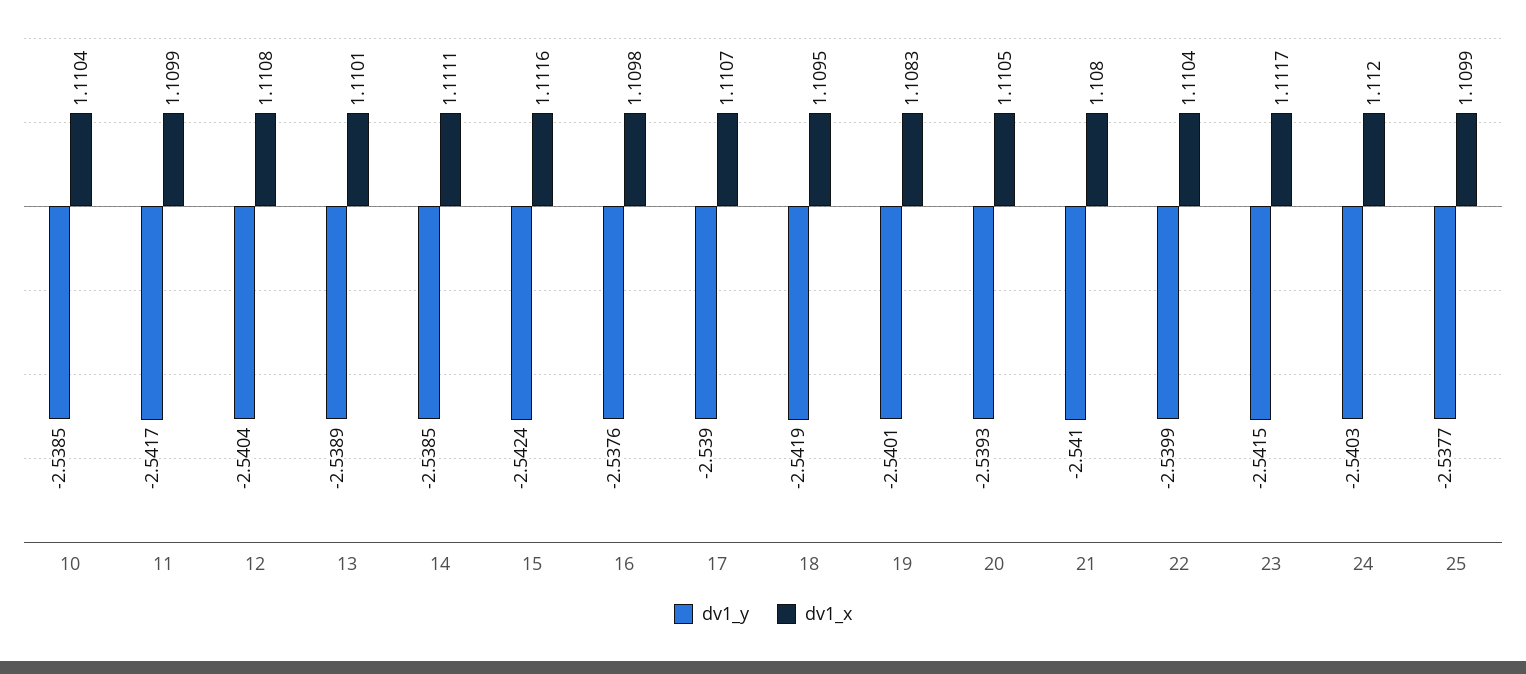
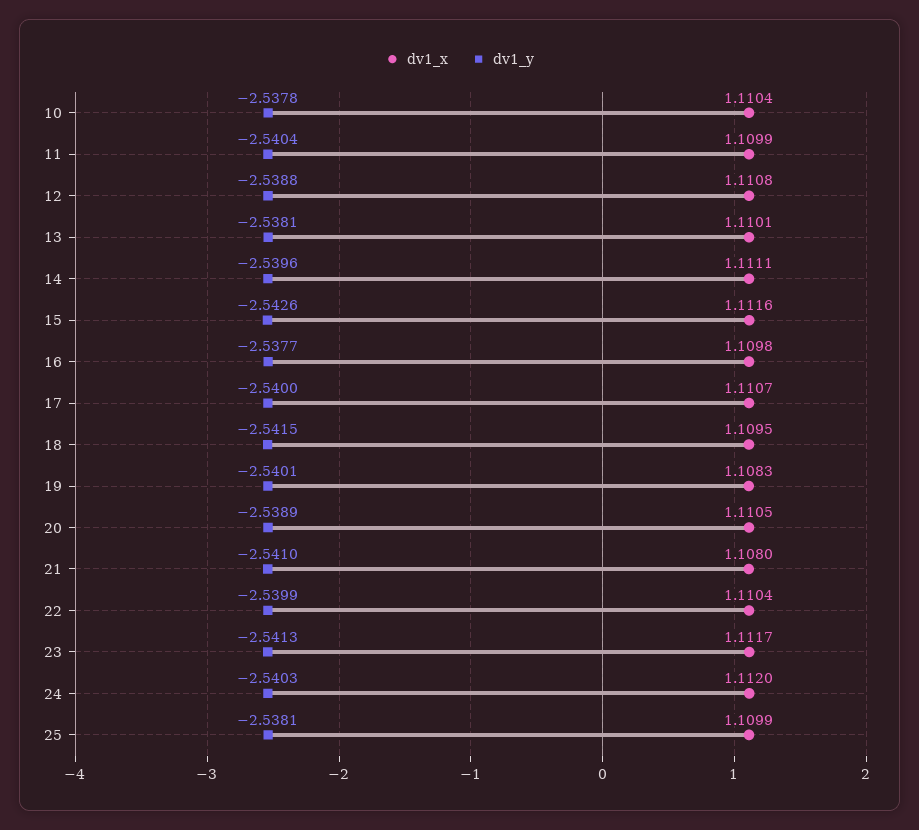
dv1_y, 10: -2.5385 -> -2.5378
dv1_y, 11: -2.5417 -> -2.5404
dv1_y, 12: -2.5404 -> -2.5388
dv1_y, 13: -2.5389 -> -2.5381
dv1_y, 14: -2.5385 -> -2.5396
dv1_y, 15: -2.5424 -> -2.5426
dv1_y, 16: -2.5376 -> -2.5377
dv1_y, 17: -2.539 -> -2.54
dv1_y, 18: -2.5419 -> -2.5415
dv1_y, 20: -2.5393 -> -2.5389
dv1_y, 23: -2.5415 -> -2.5413
dv1_y, 25: -2.5377 -> -2.5381

